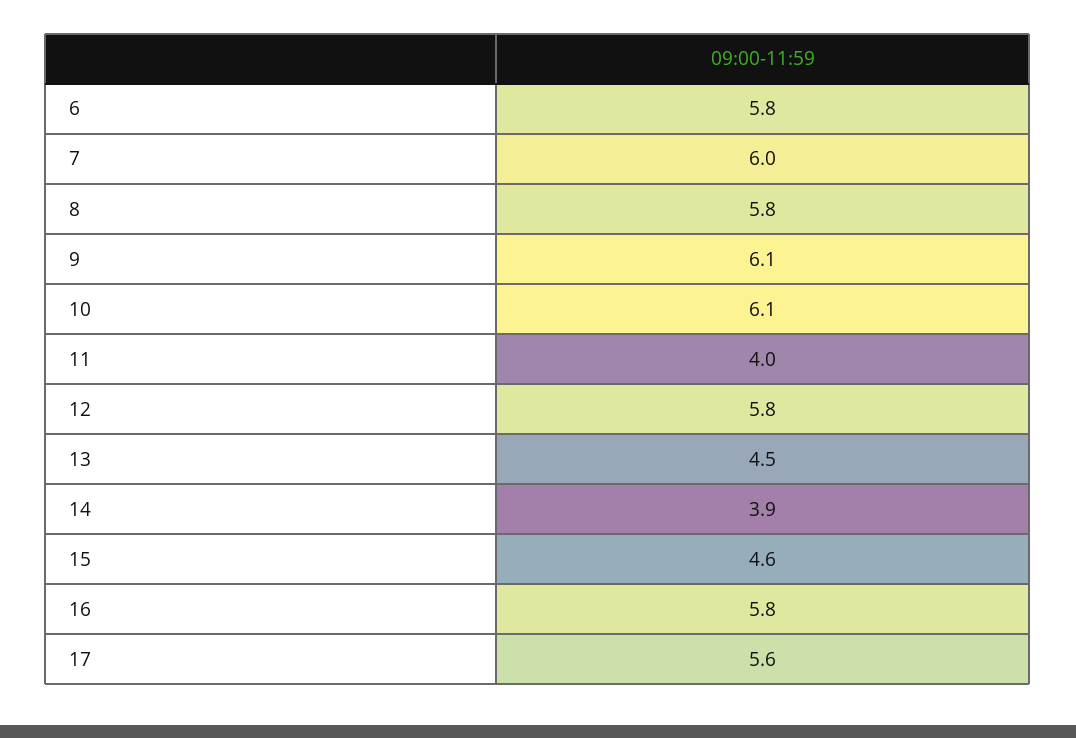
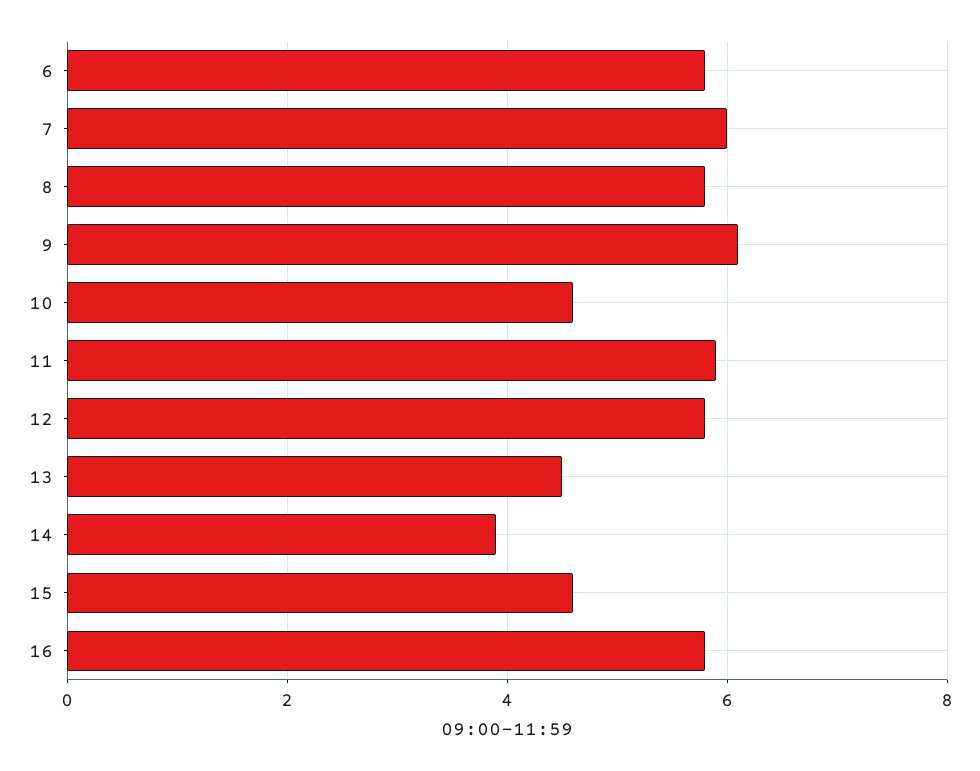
10: 6.1 -> 4.5
11: 4 -> 6
17: 5.6 -> none

